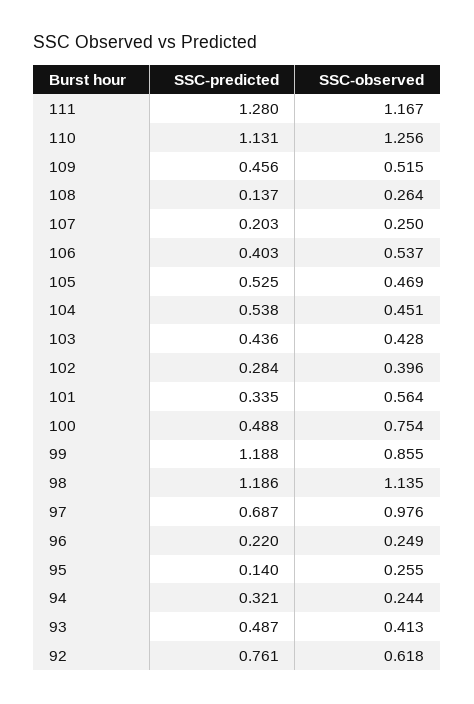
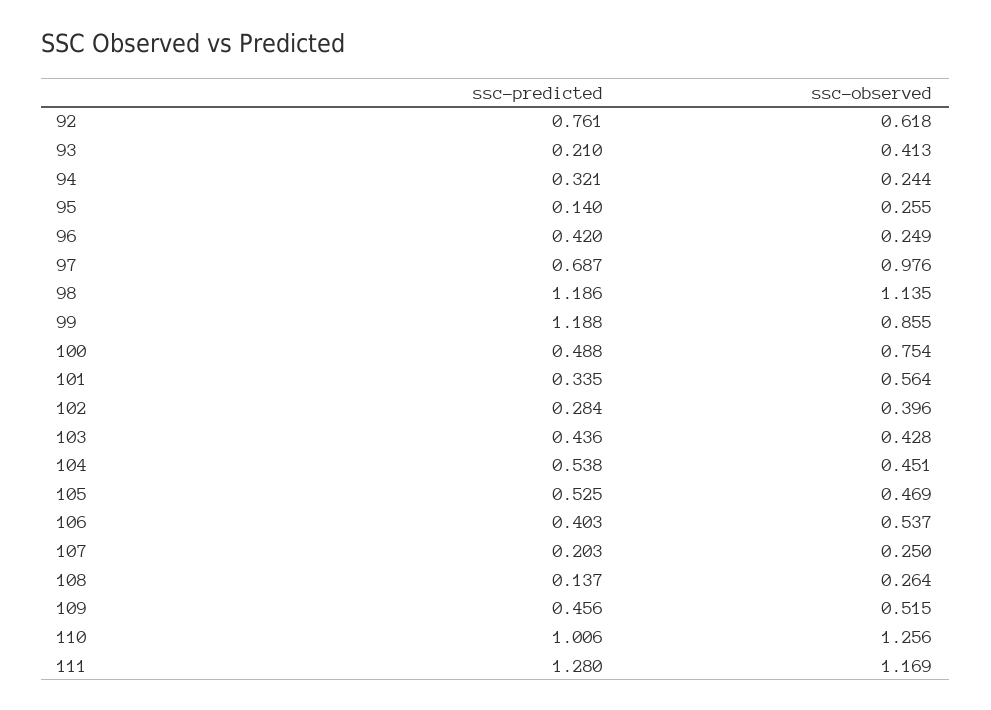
SSC-observed, 111: 1.167 -> 1.169
SSC-predicted, 110: 1.131 -> 1.006
SSC-predicted, 96: 0.22 -> 0.42
SSC-predicted, 93: 0.487 -> 0.21

